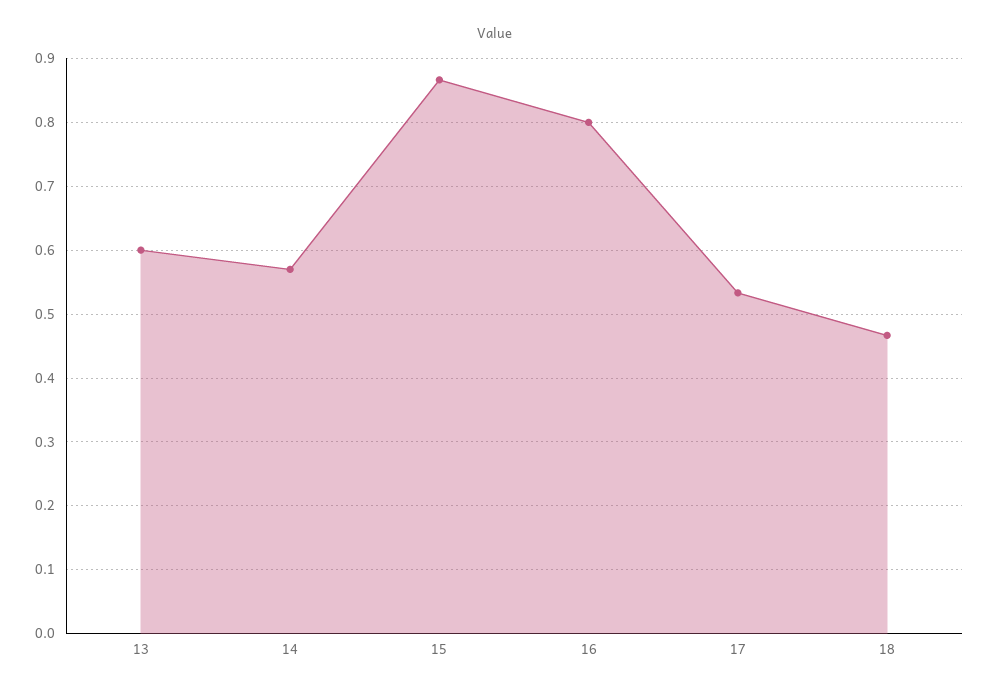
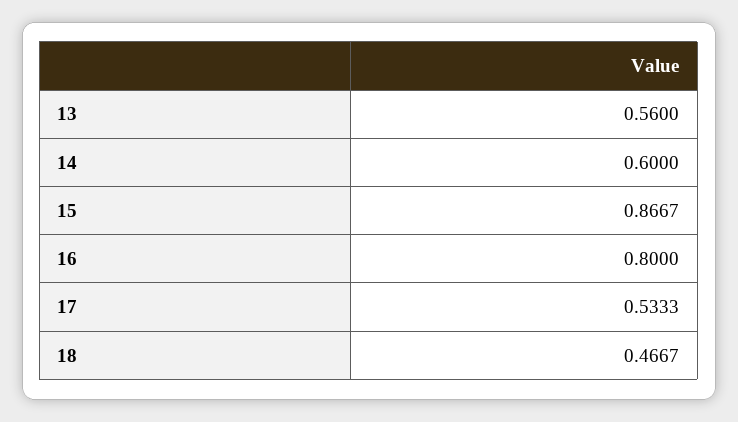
13: 0.6 -> 0.56
14: 0.57 -> 0.6

